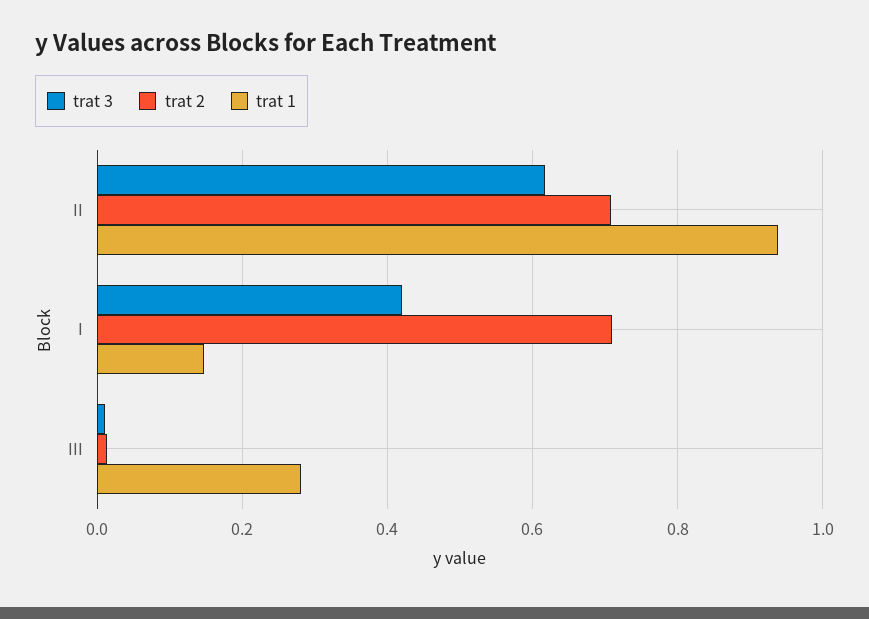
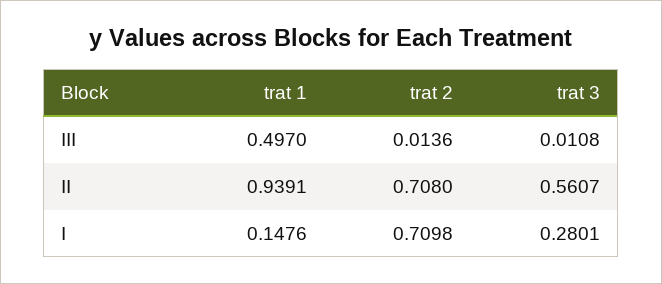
trat 3, II: 0.62 -> 0.5607
trat 3, I: 0.42 -> 0.2801
trat 1, III: 0.28 -> 0.497

